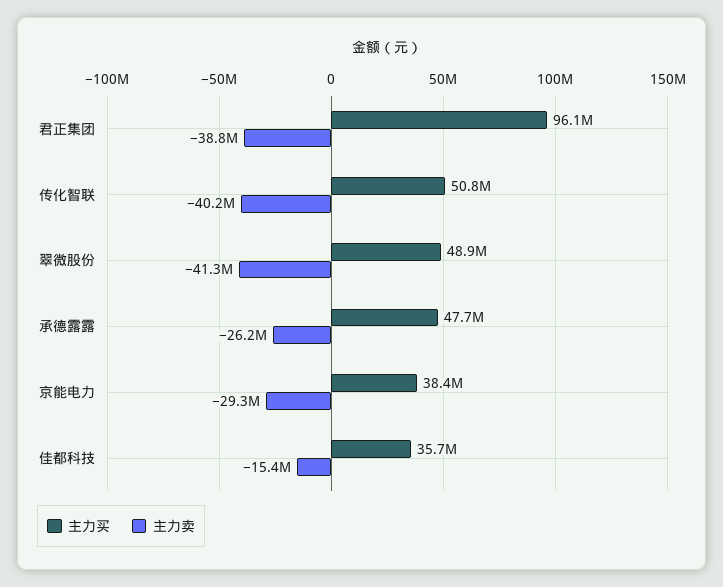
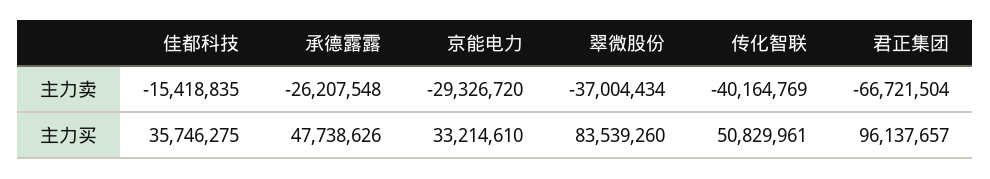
主力卖, 君正集团: -38800000 -> -66721504
主力买, 翠微股份: 48900000 -> 83539260
主力卖, 翠微股份: -41300000 -> -37004434
主力买, 京能电力: 38400000 -> 33214610

